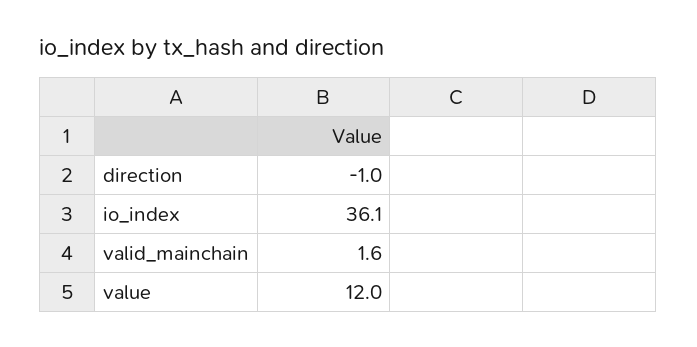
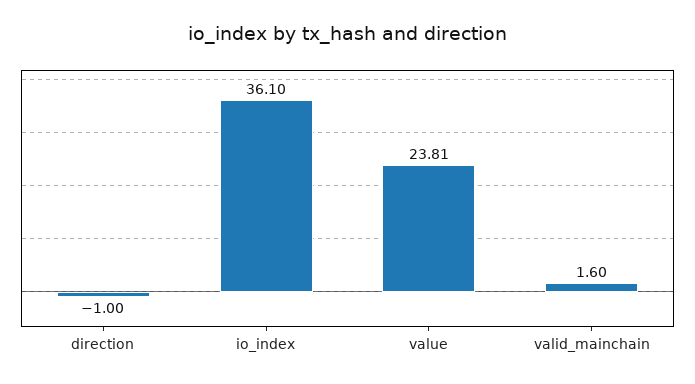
value: 12 -> 23.81

